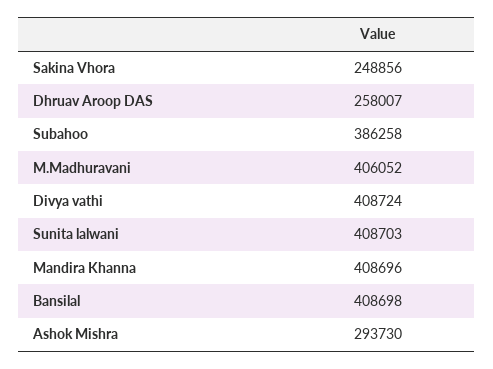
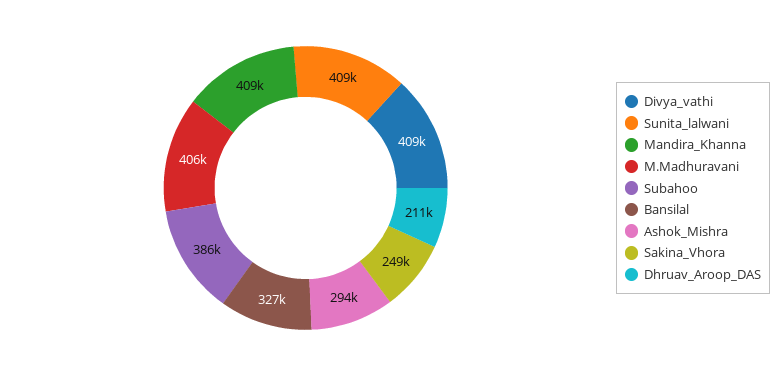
Dhruav Aroop DAS: 258007 -> 211000
Bansilal: 408698 -> 327000

